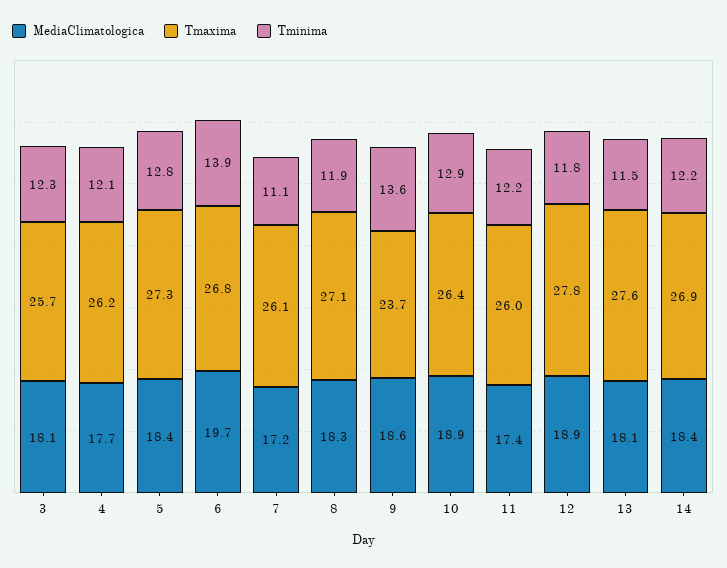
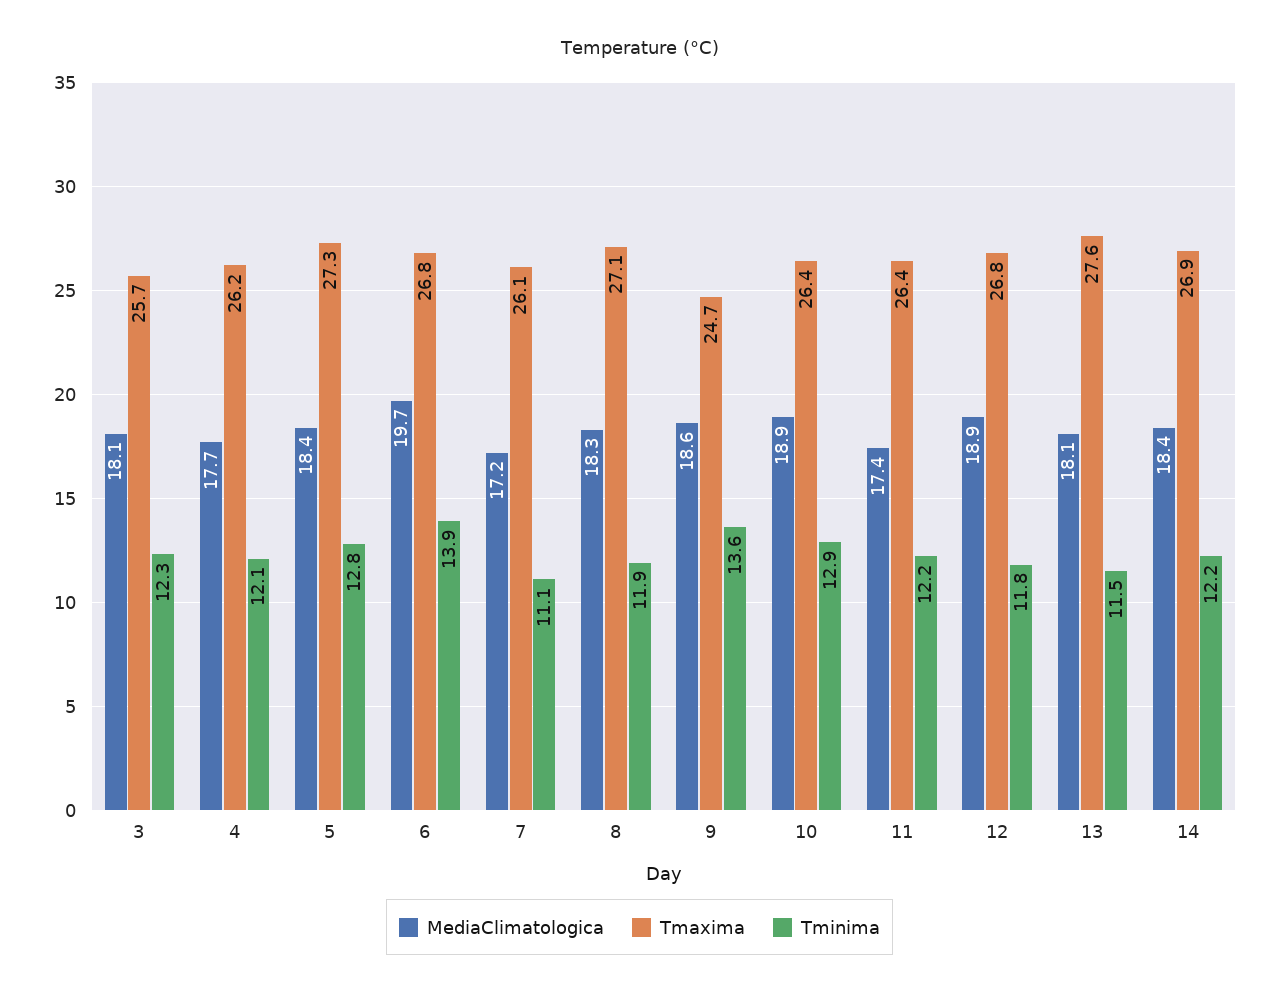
Tmaxima, 9: 23.7 -> 24.7
Tmaxima, 11: 26 -> 26.4
Tmaxima, 12: 27.8 -> 26.8

